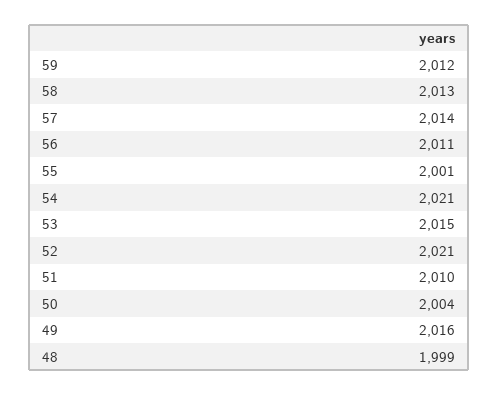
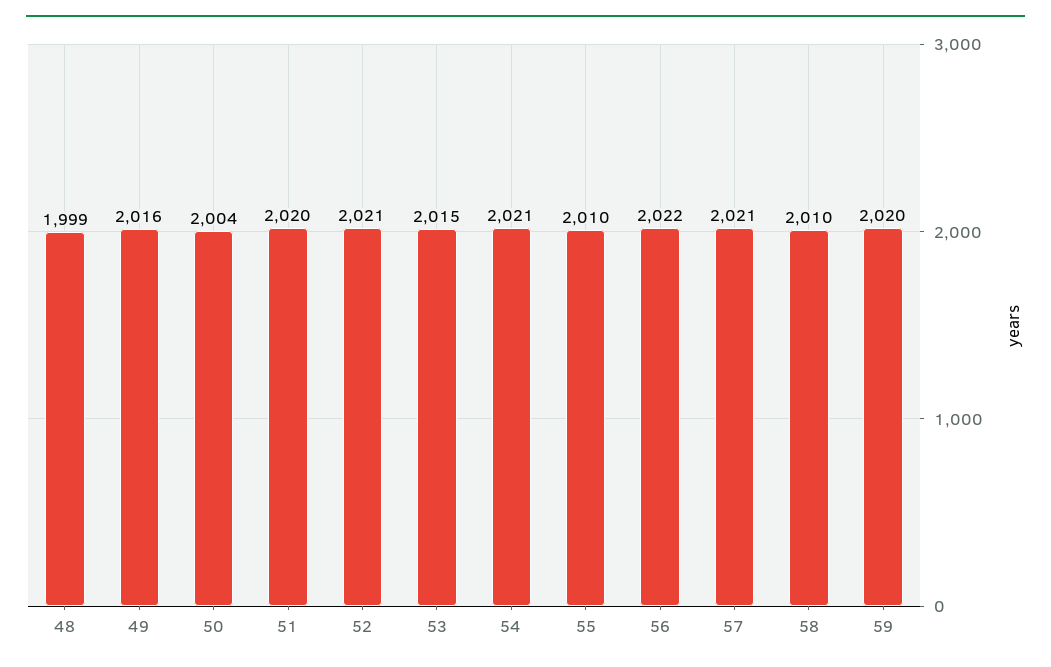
59: 2012 -> 2020
58: 2013 -> 2010
57: 2014 -> 2021
56: 2011 -> 2022
55: 2001 -> 2010
51: 2010 -> 2020

